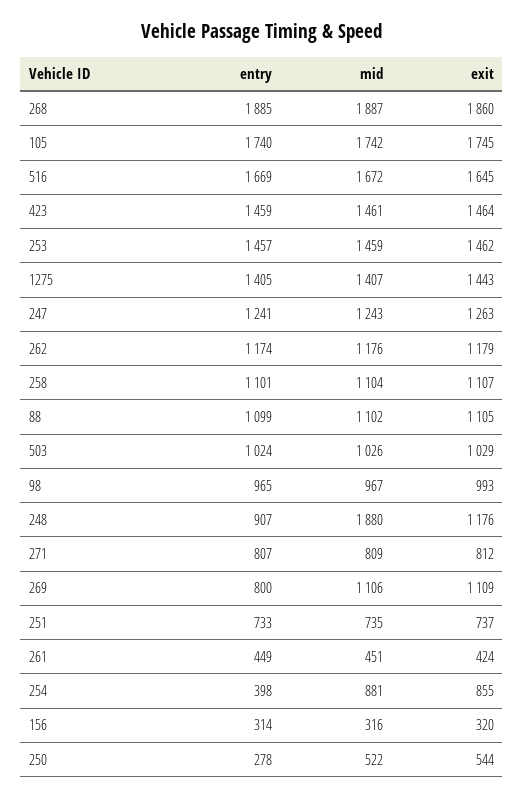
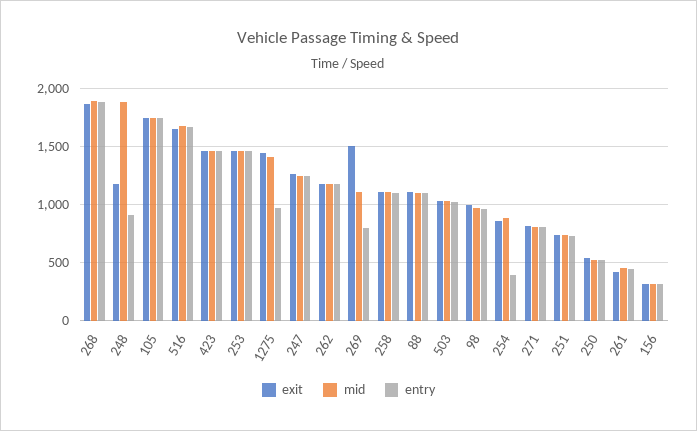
entry, 1275: 1405 -> 1000
exit, 269: 1109 -> 1500
entry, 250: 278 -> 500

